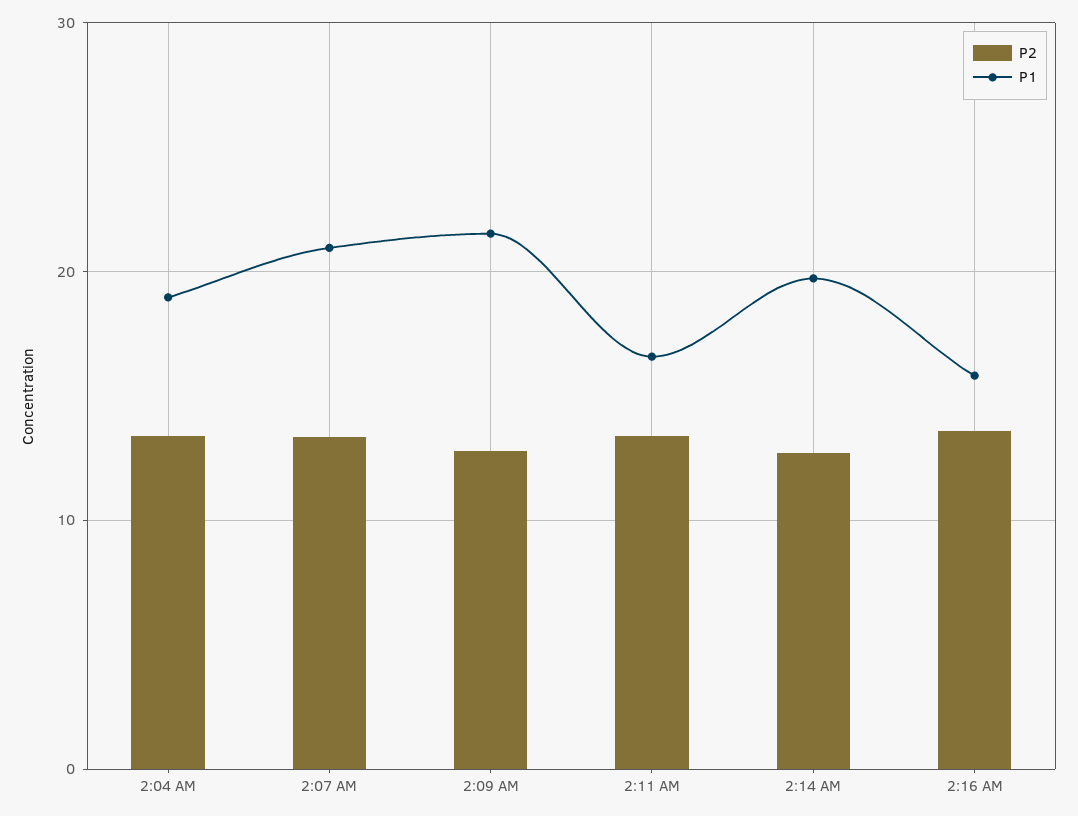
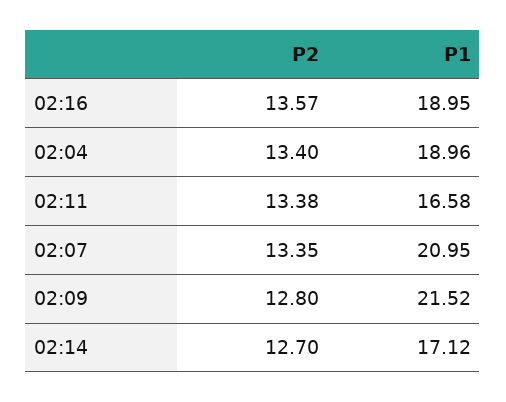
P1, 2:14 AM: 20 -> 17.12
P1, 2:16 AM: 16 -> 18.95

